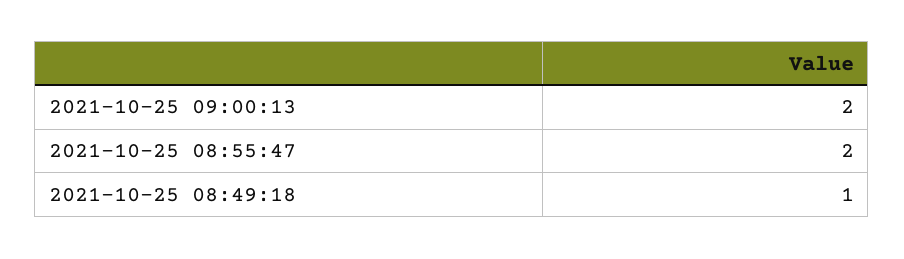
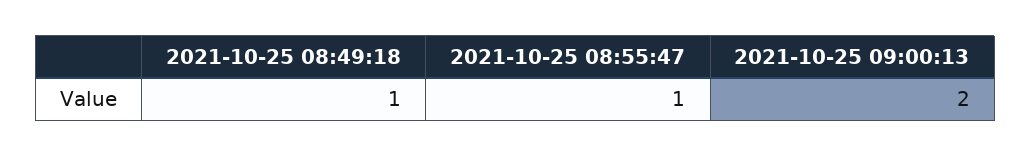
2021-10-25 08:55:47: 2 -> 1

